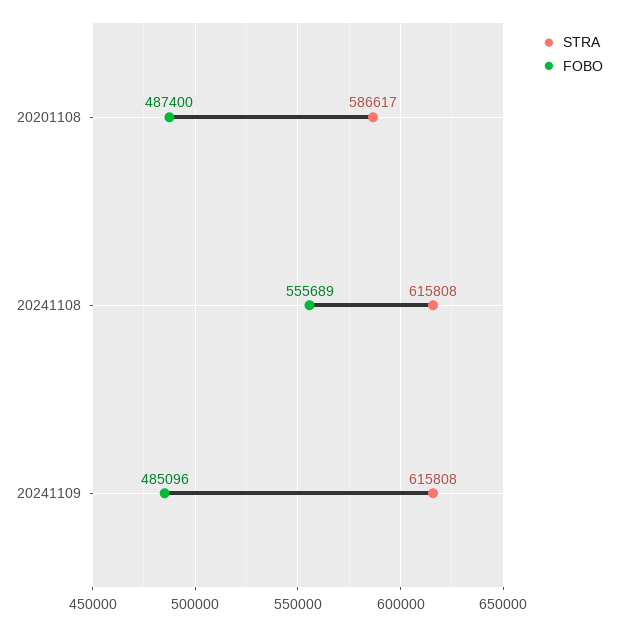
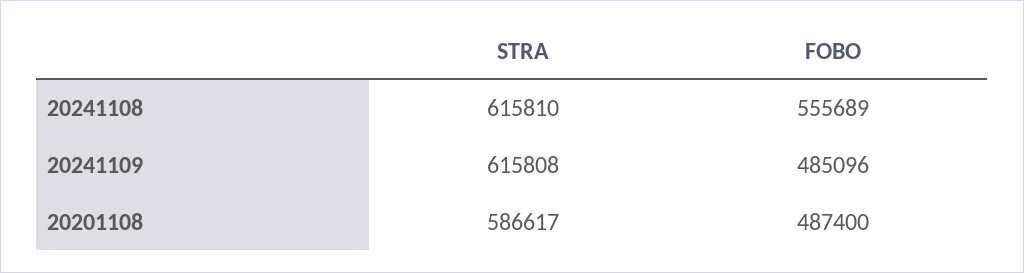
STRA, 20241108: 615808 -> 615810

